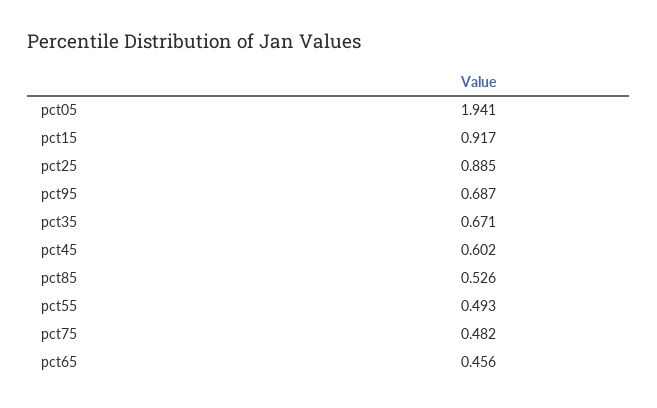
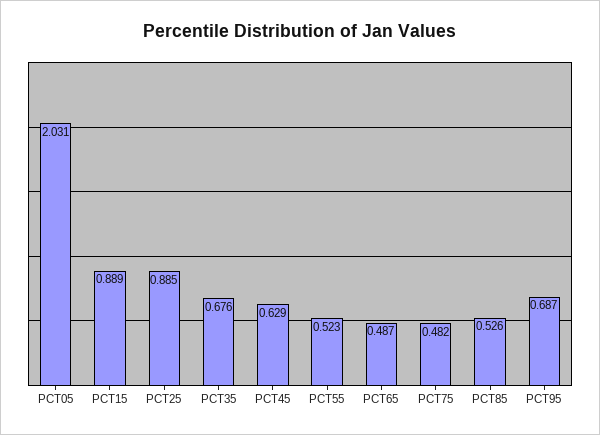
pct05: 1.941 -> 2.031
pct15: 0.917 -> 0.889
pct35: 0.671 -> 0.676
pct45: 0.602 -> 0.629
pct55: 0.493 -> 0.523
pct65: 0.456 -> 0.487

